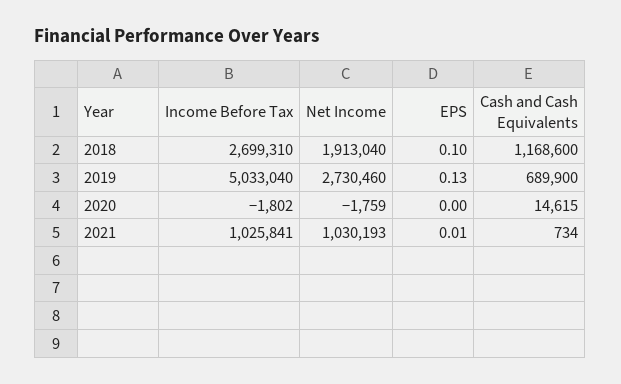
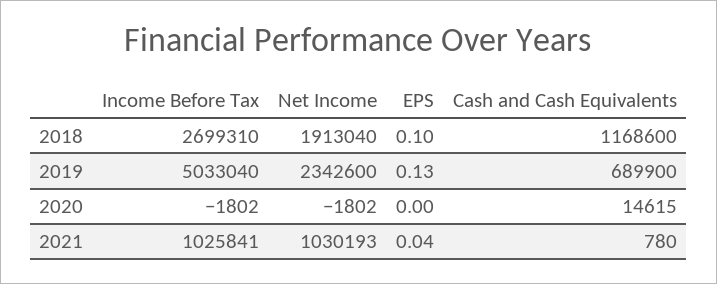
Net Income, 2019: 2730460 -> 2342600
Net Income, 2020: -1759 -> -1802
EPS, 2021: 0.01 -> 0.04
Cash and Cash Equivalents, 2021: 734 -> 780

